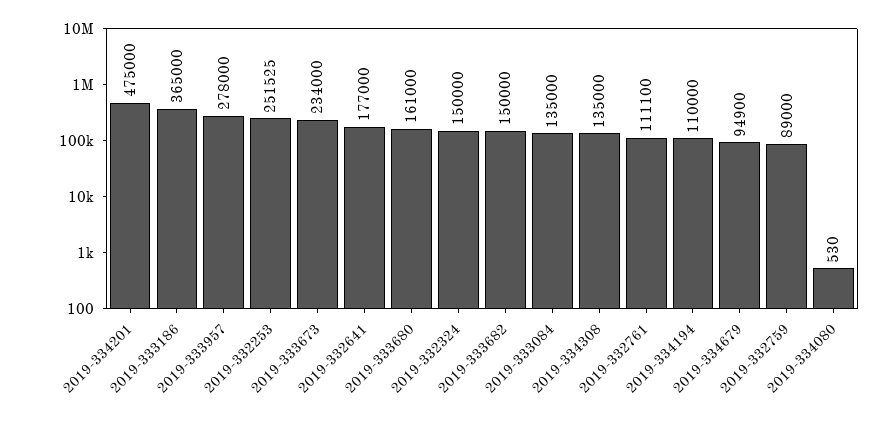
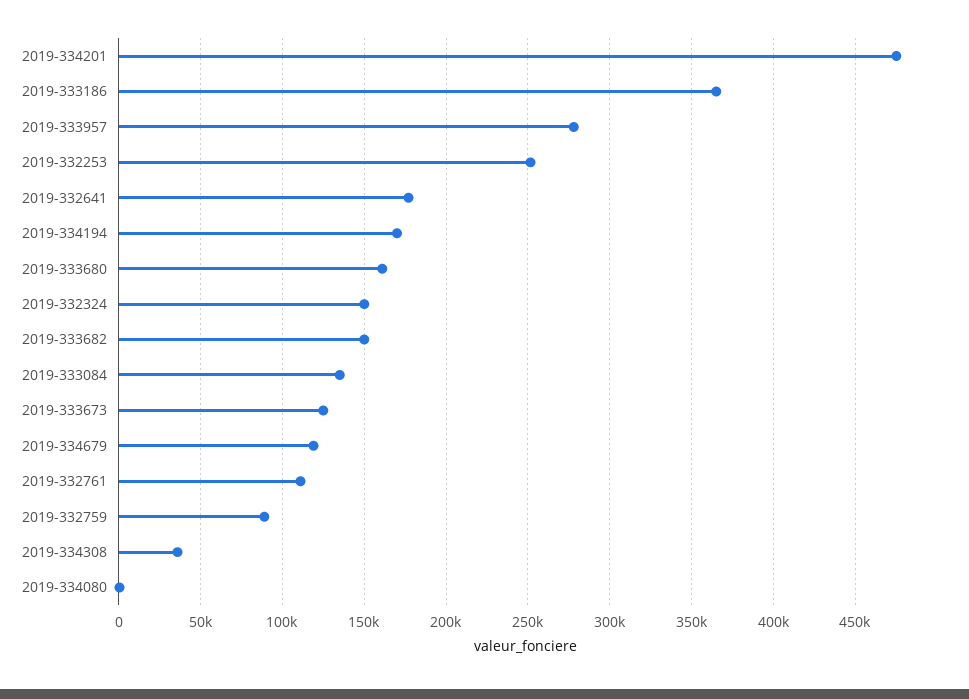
2019-333673: 234000 -> 125000
2019-334308: 135000 -> 35000
2019-334194: 110000 -> 170000
2019-334679: 94900 -> 120000

